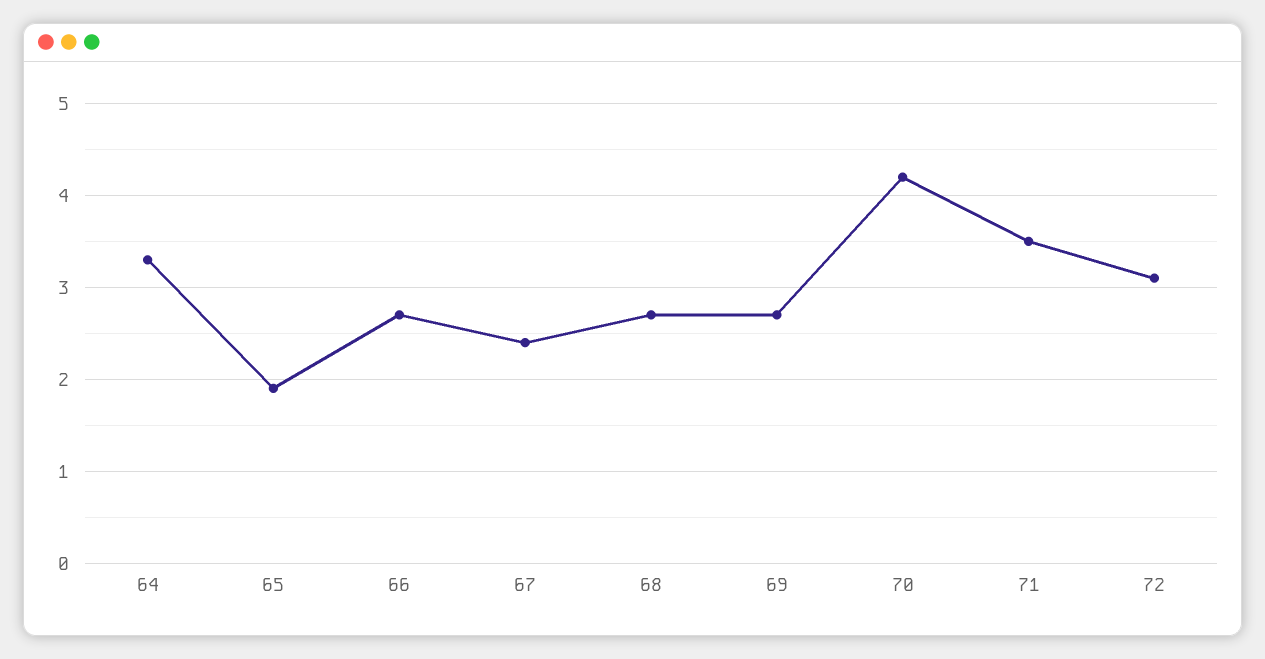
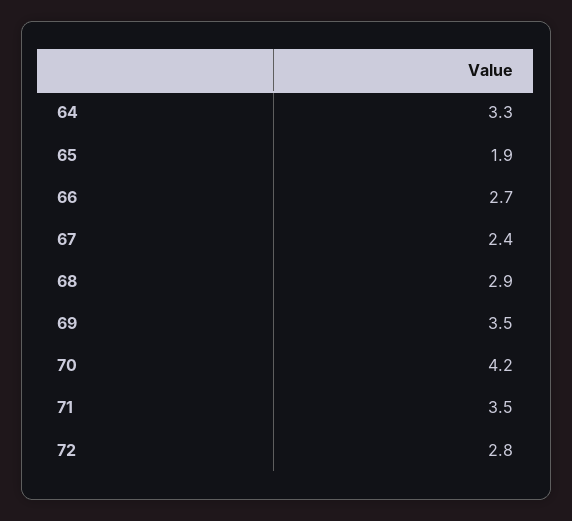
68: 2.7 -> 2.9
69: 2.7 -> 3.5
72: 3.1 -> 2.8

